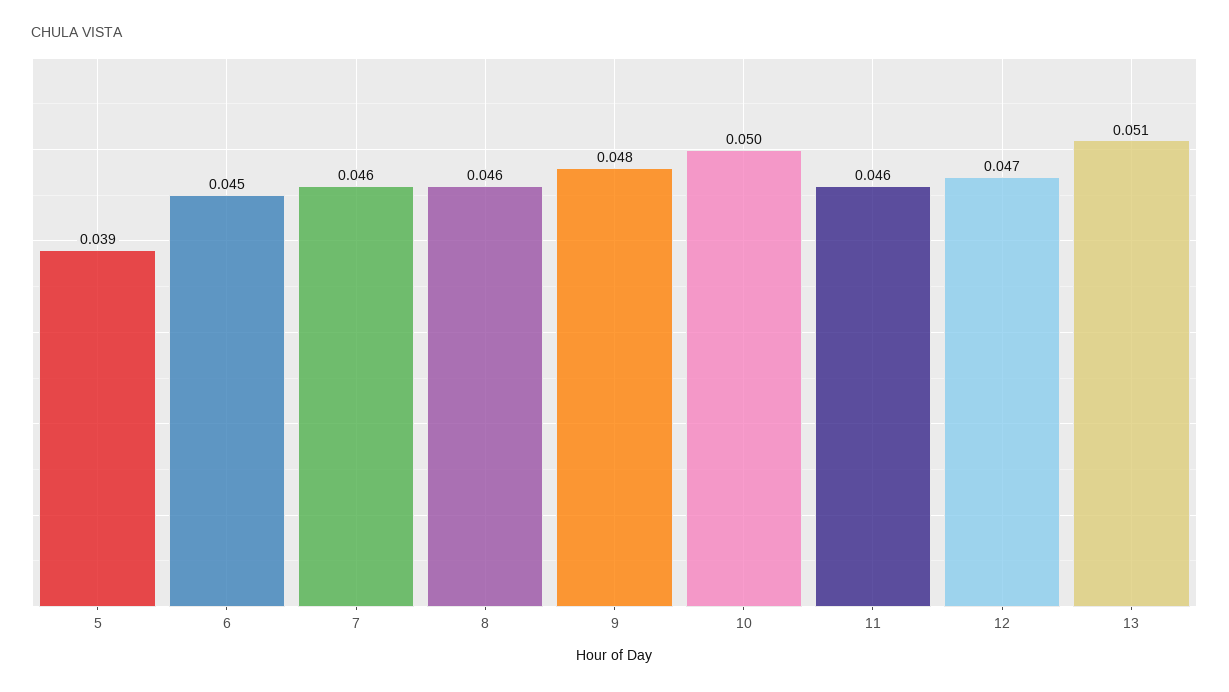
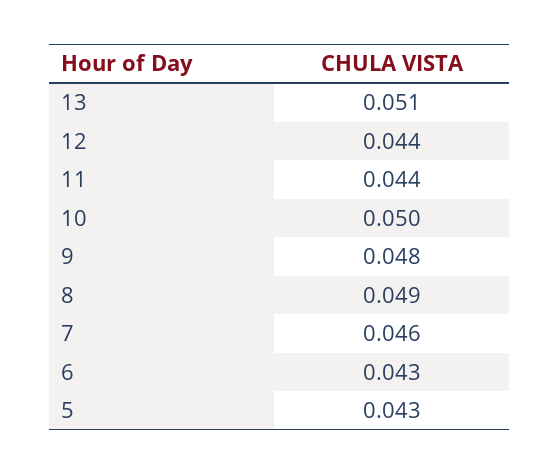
5: 0.039 -> 0.043
6: 0.045 -> 0.043
8: 0.046 -> 0.049
11: 0.046 -> 0.044
12: 0.047 -> 0.044

